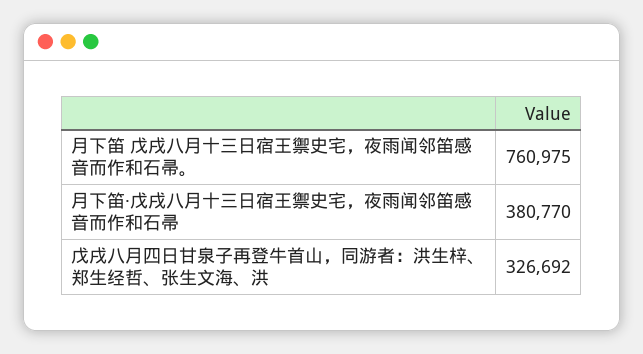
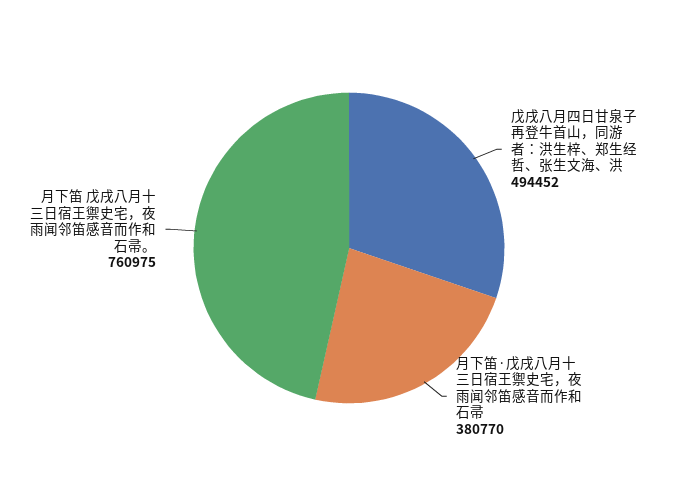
戊戌八月四日甘泉子再登牛首山，同游者：洪生梓、郑生经哲、张生文海、洪: 326692 -> 494452

